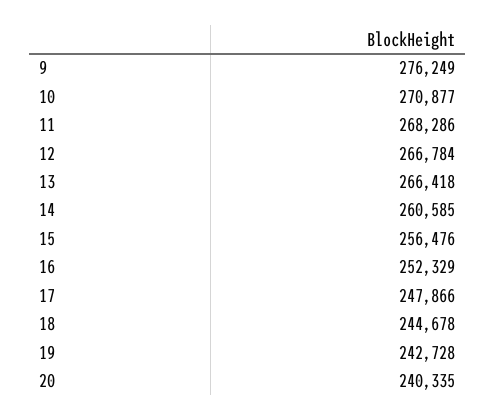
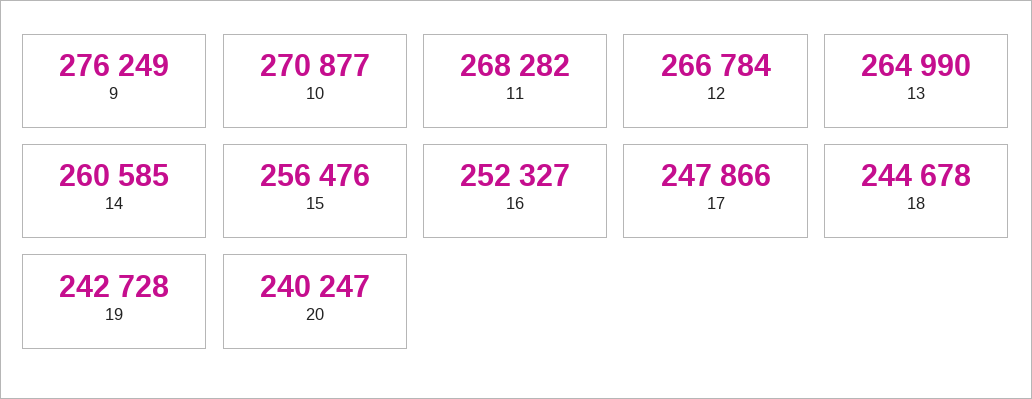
11: 268286 -> 268282
13: 266418 -> 264990
16: 252329 -> 252327
20: 240335 -> 240247

